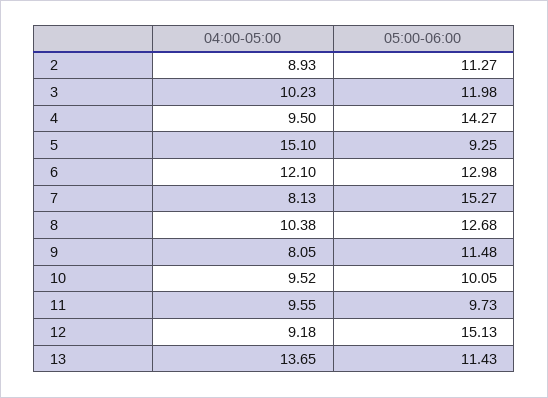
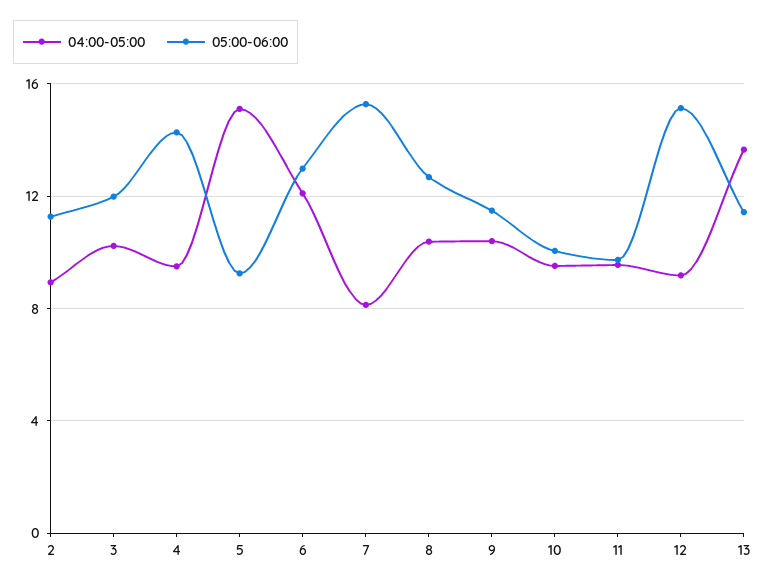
04:00-05:00, 9: 8.05 -> 10.5

